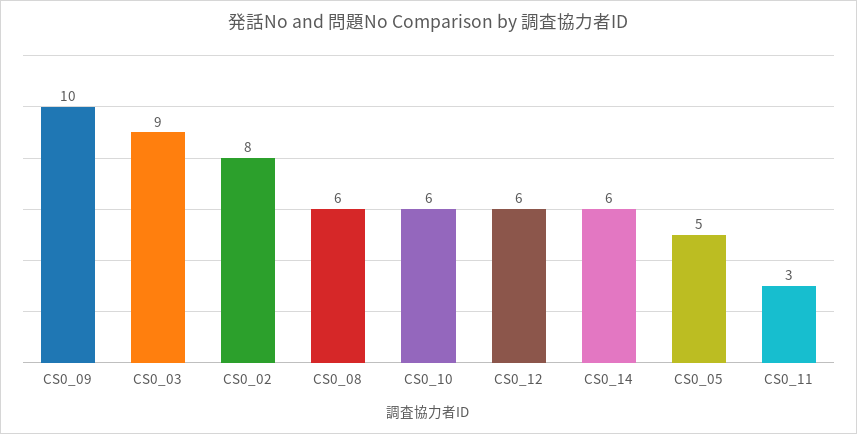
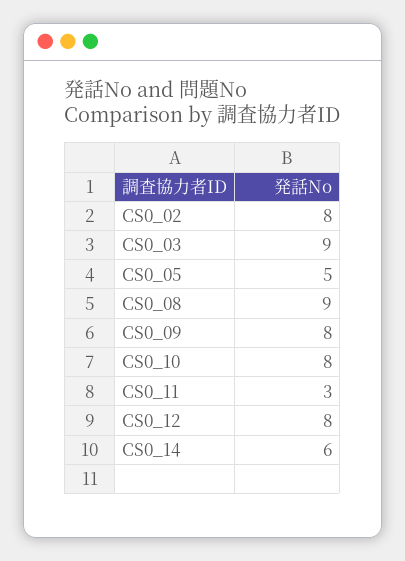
CS0_09: 10 -> 8
CS0_08: 6 -> 9
CS0_10: 6 -> 8
CS0_12: 6 -> 8

